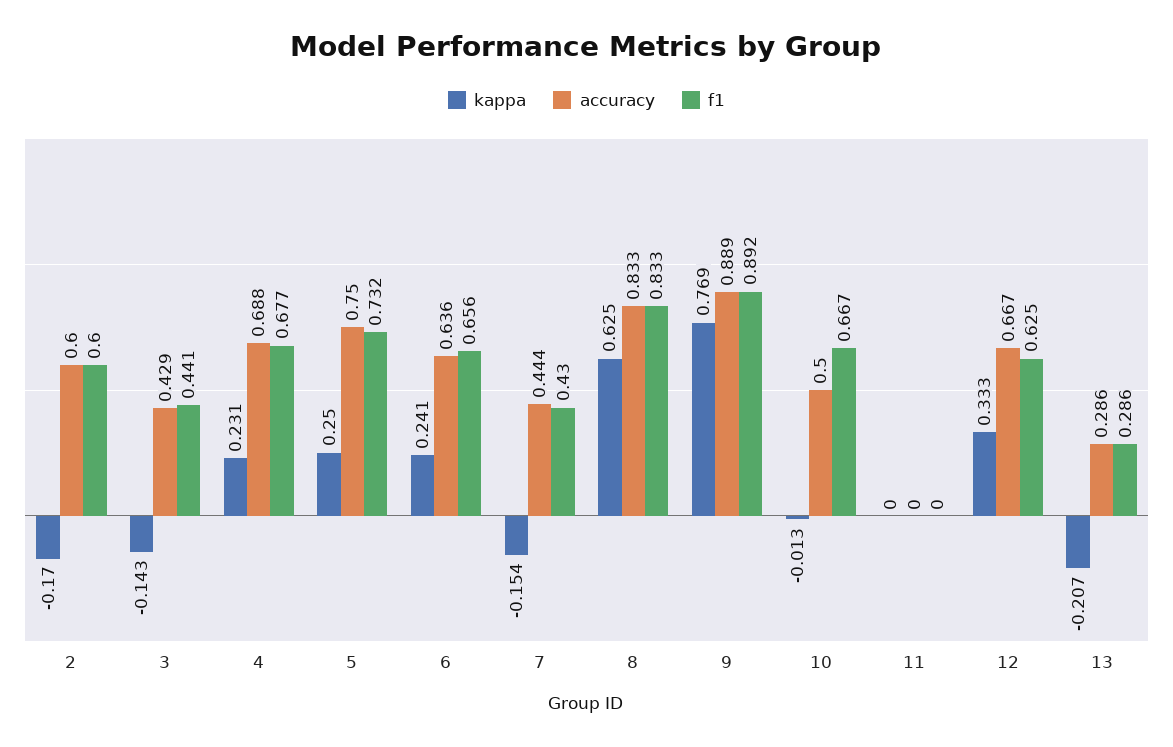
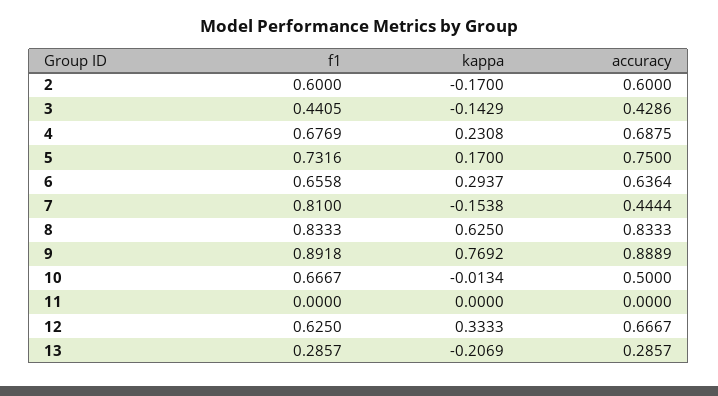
kappa, 5: 0.25 -> 0.17
kappa, 6: 0.241 -> 0.2937
f1, 7: 0.43 -> 0.81

